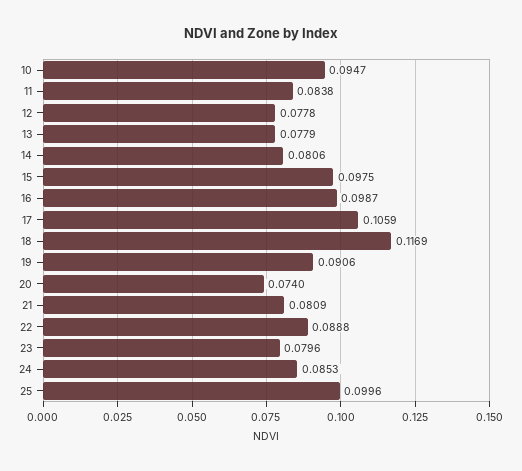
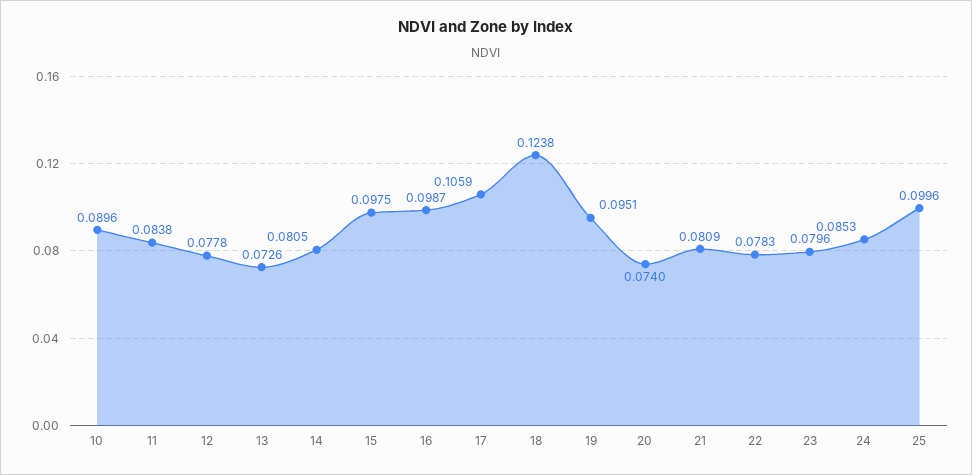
10: 0.0947 -> 0.0896
13: 0.0779 -> 0.0726
14: 0.0806 -> 0.0805
18: 0.1169 -> 0.1238
19: 0.0906 -> 0.0951
22: 0.0888 -> 0.0783

